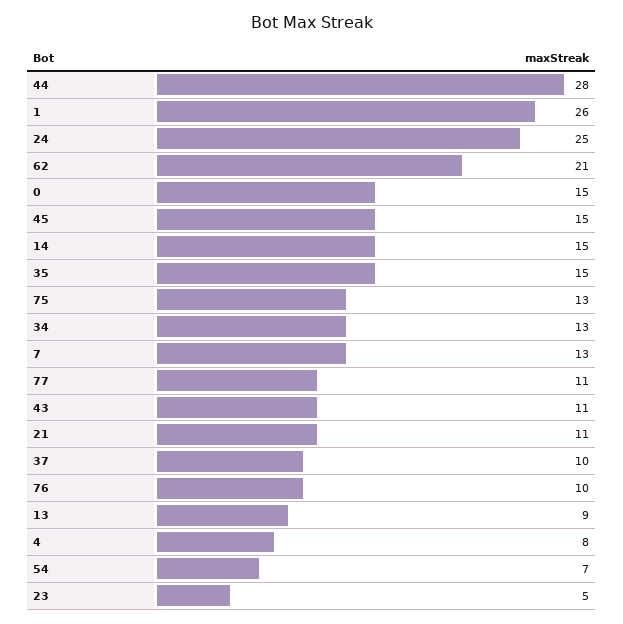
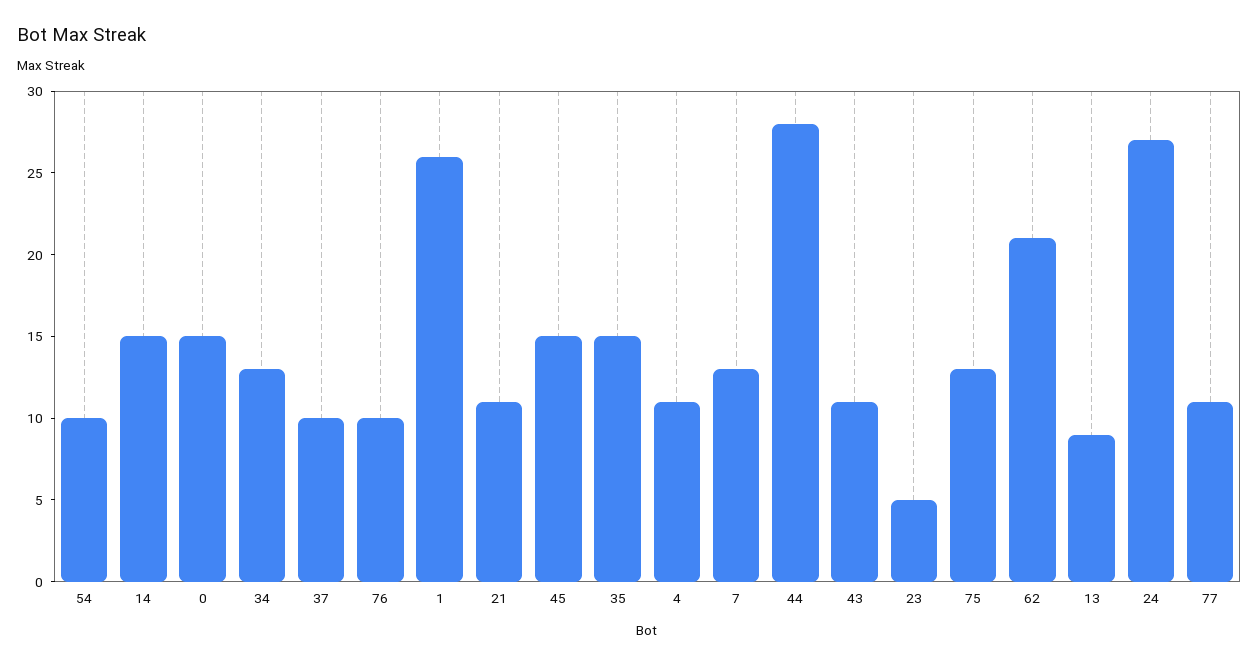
24: 25 -> 27
4: 8 -> 11
54: 7 -> 10

